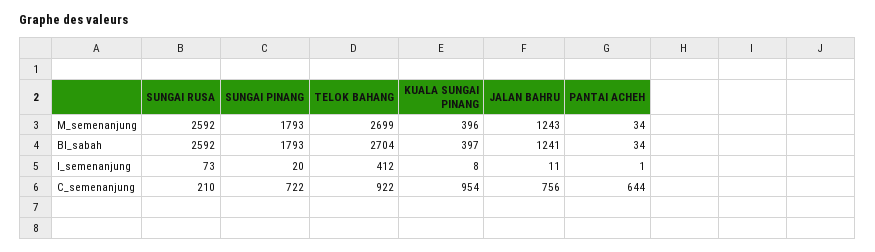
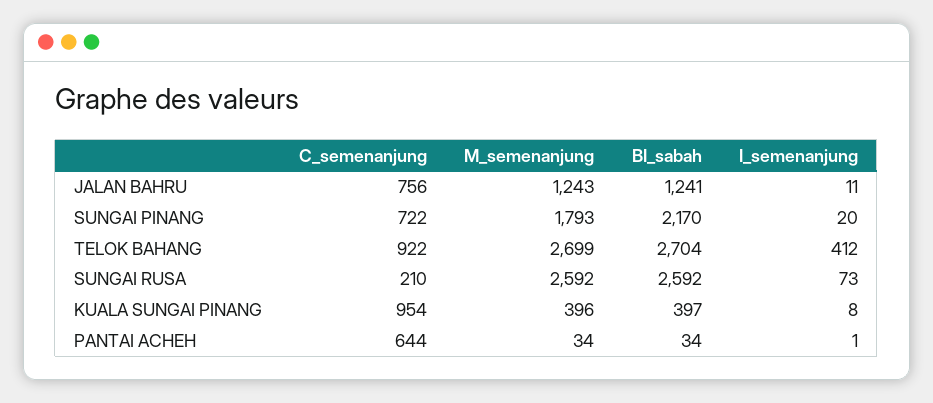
SUNGAI PINANG, BI_sabah: 1793 -> 2170

